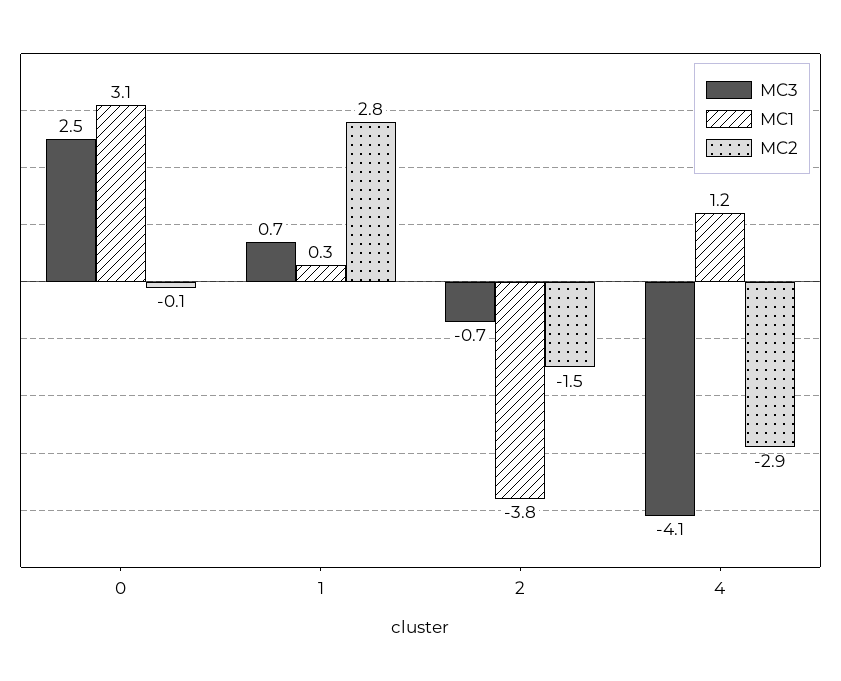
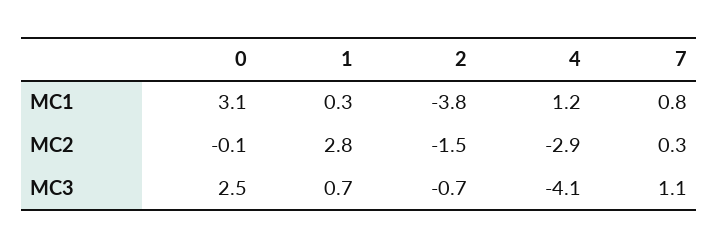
MC1, 7: none -> 0.8
MC2, 7: none -> 0.3
MC3, 7: none -> 1.1

